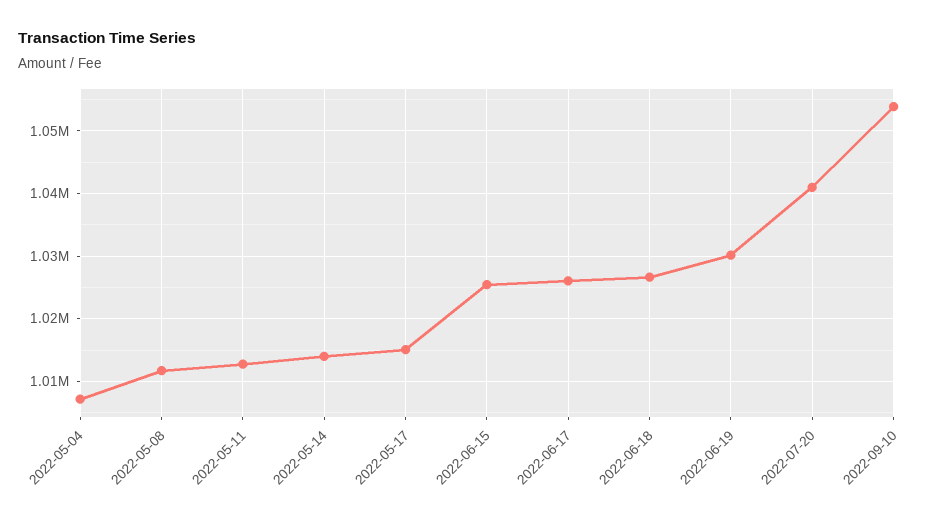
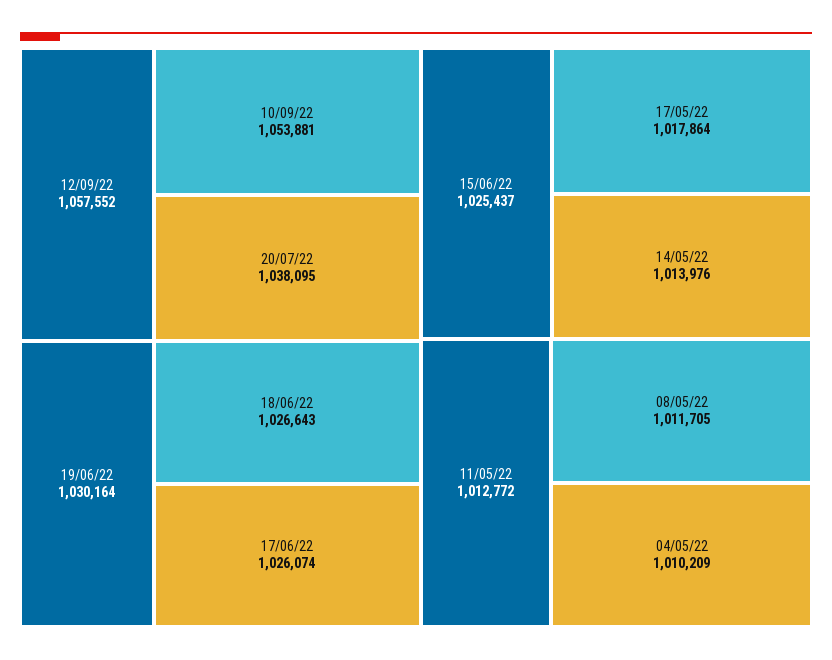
2022-05-04: 1007000 -> 1010209
2022-05-17: 1015000 -> 1017864
2022-07-20: 1041000 -> 1038095
12/09/22: none -> 1057552

